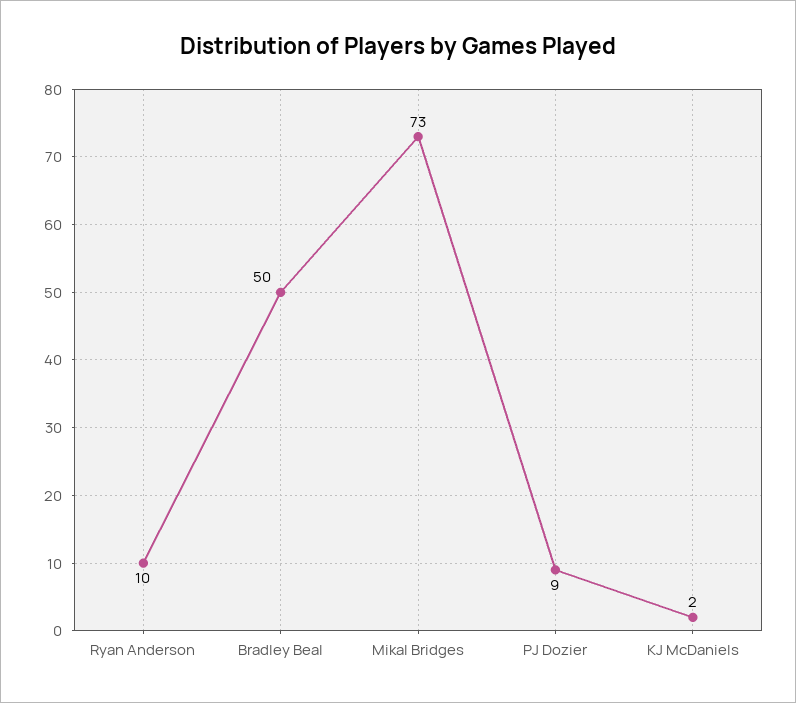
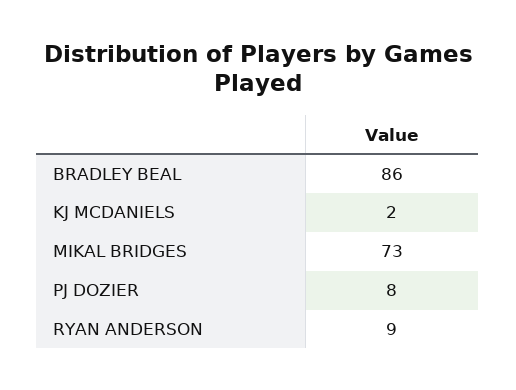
Ryan Anderson: 10 -> 9
Bradley Beal: 50 -> 86
PJ Dozier: 9 -> 8

